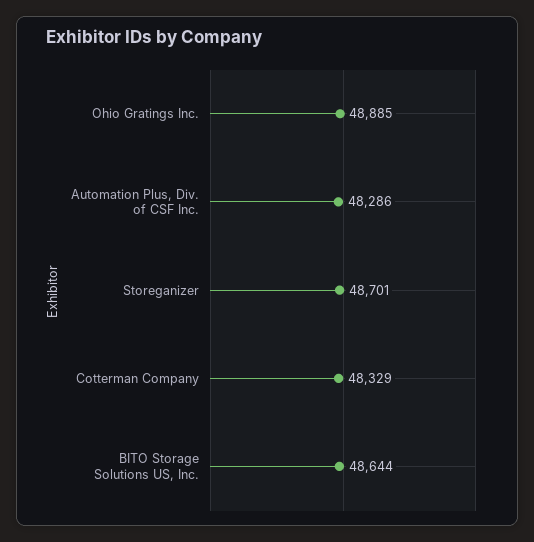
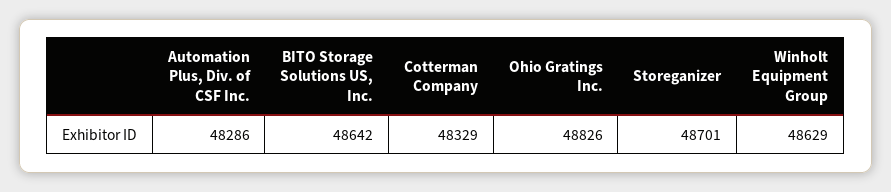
Ohio Gratings Inc.: 48885 -> 48826
BITO Storage Solutions US, Inc.: 48644 -> 48642
Winholt Equipment Group: none -> 48629

